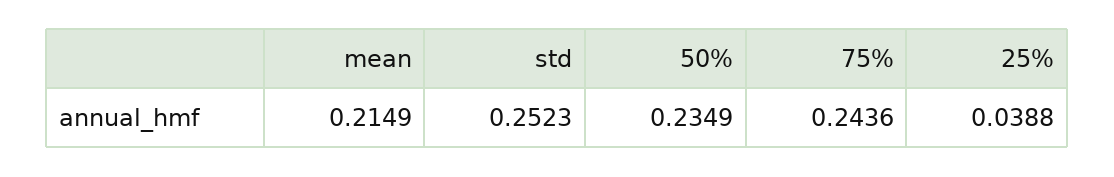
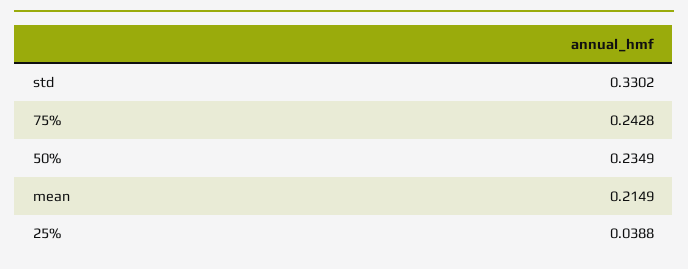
std: 0.2523 -> 0.3302
75%: 0.2436 -> 0.2428

